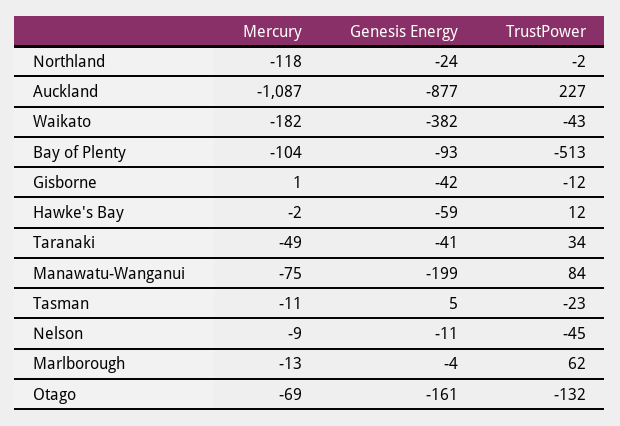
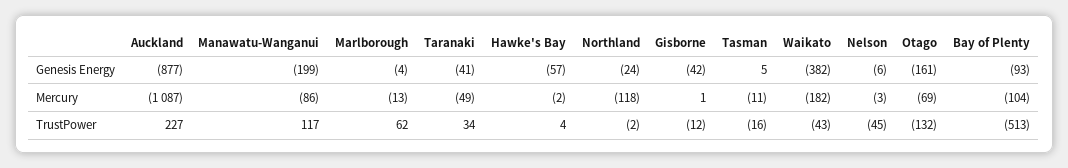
Genesis Energy, Hawke's Bay: -59 -> -57
TrustPower, Hawke's Bay: 12 -> 4
Mercury, Manawatu-Wanganui: -75 -> -86
TrustPower, Manawatu-Wanganui: 84 -> 117
TrustPower, Tasman: -23 -> -16
Mercury, Nelson: -9 -> -3
Genesis Energy, Nelson: -11 -> -6

